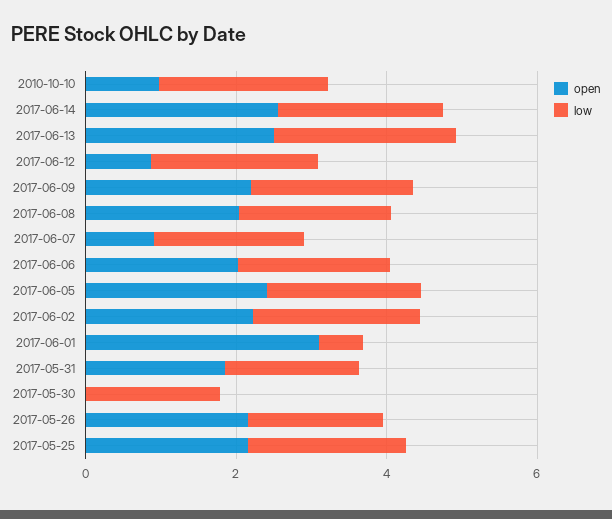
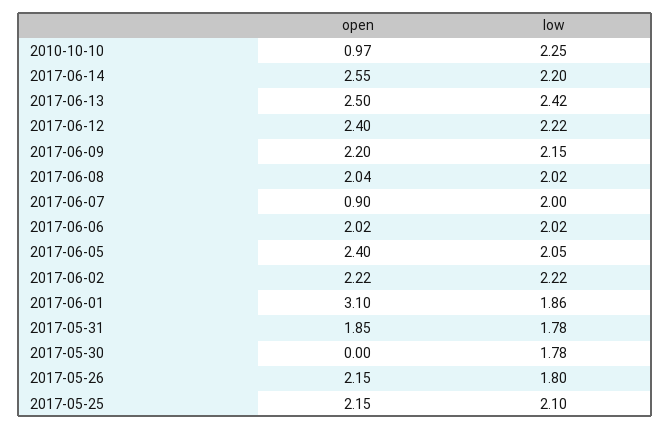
open, 2017-06-12: 1 -> 2.4
low, 2017-06-01: 0.5 -> 1.86

